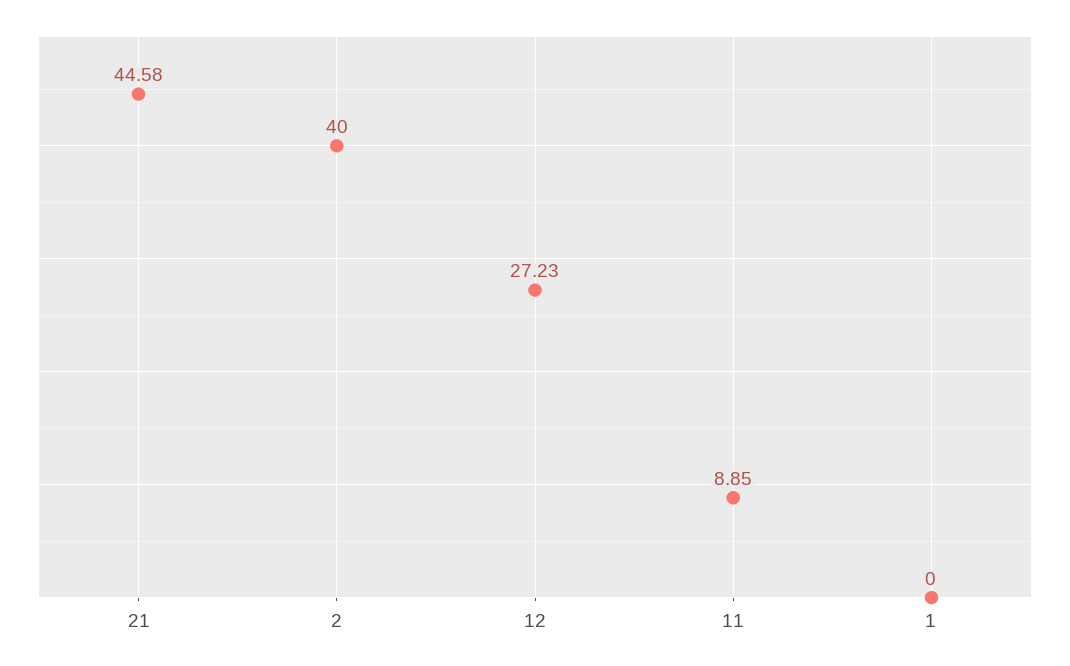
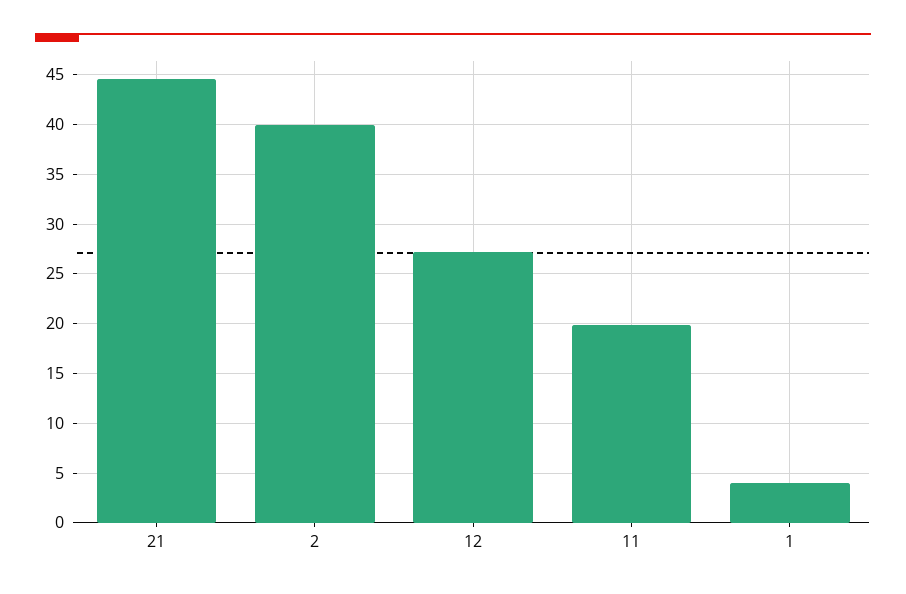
11: 8.85 -> 20
1: 0 -> 4

